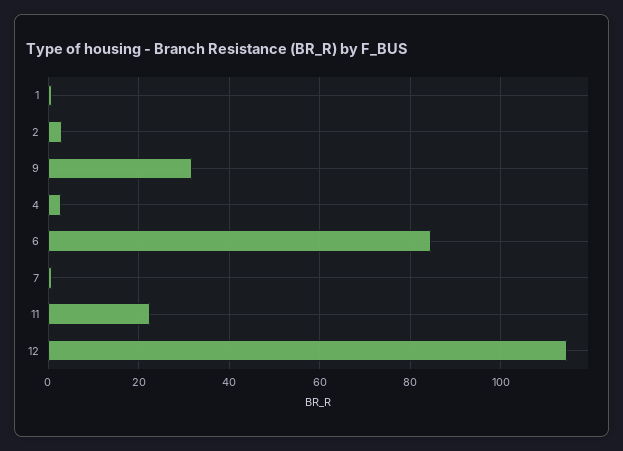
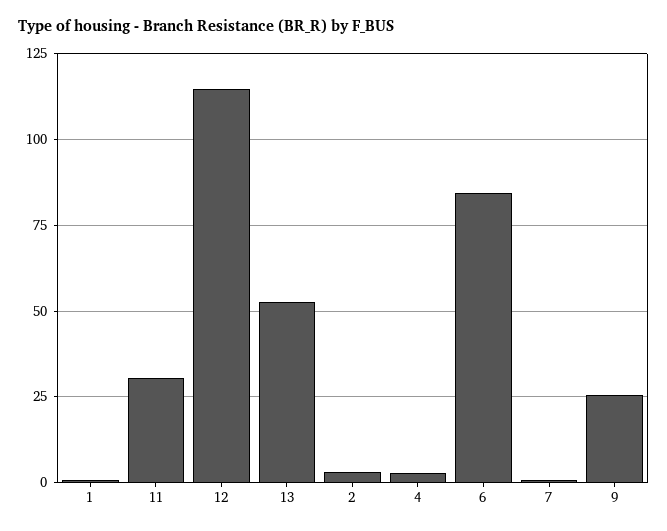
9: 32 -> 25
11: 22 -> 30
13: none -> 52.5

